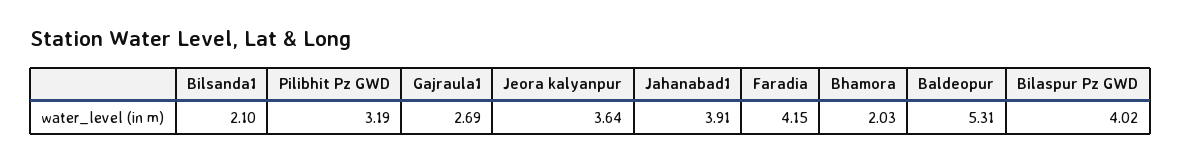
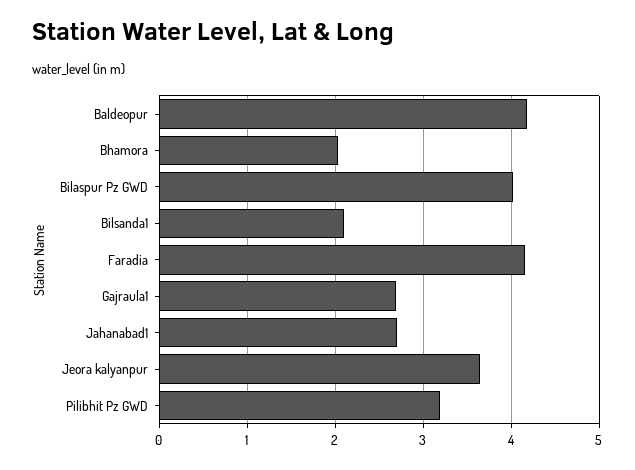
Jahanabad1: 3.91 -> 2.7
Baldeopur: 5.31 -> 4.2

